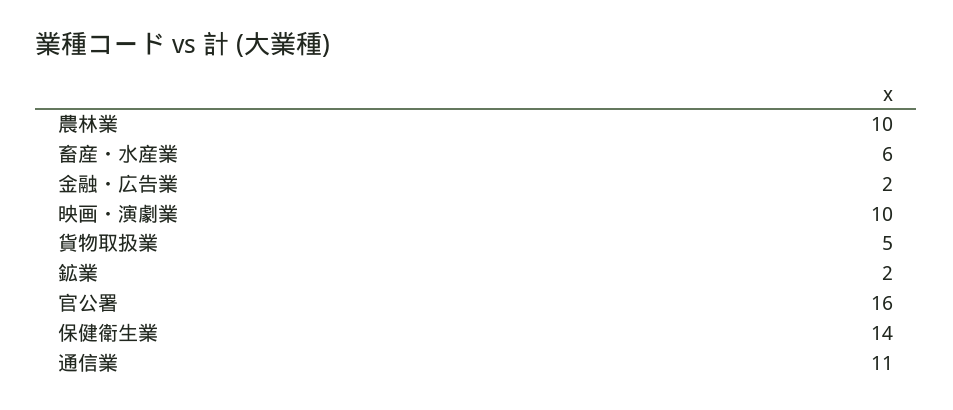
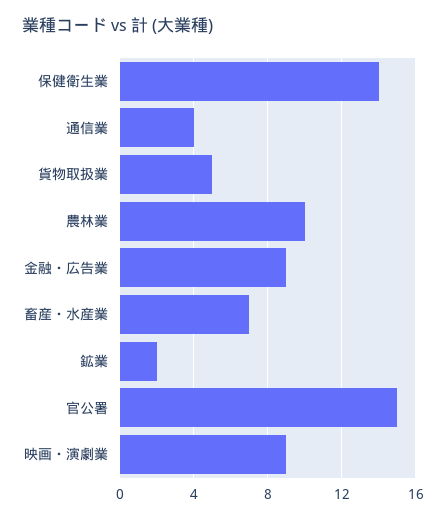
畜産・水産業: 6 -> 7
金融・広告業: 2 -> 9
映画・演劇業: 10 -> 9
官公署: 16 -> 15
通信業: 11 -> 4

